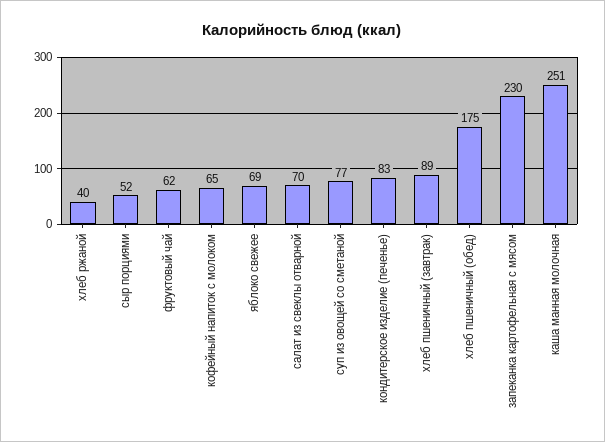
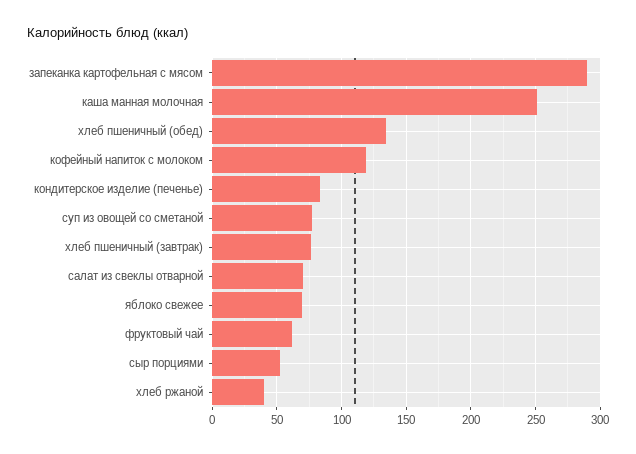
кофейный напиток с молоком: 65 -> 120
хлеб пшеничный (завтрак): 89 -> 75
хлеб пшеничный (обед): 175 -> 135
запеканка картофельная с мясом: 230 -> 290

